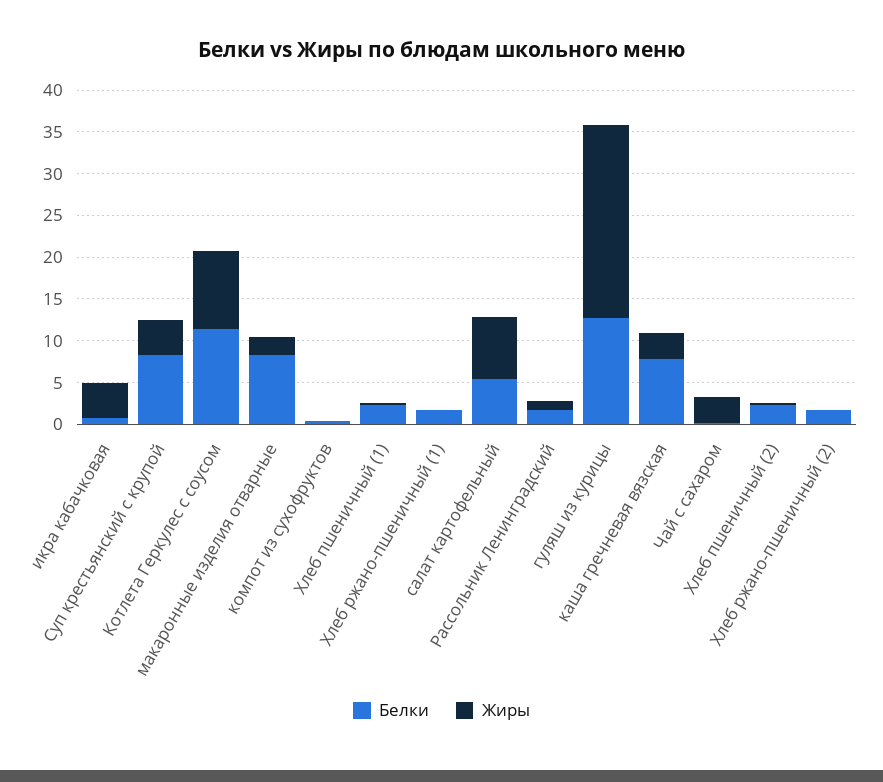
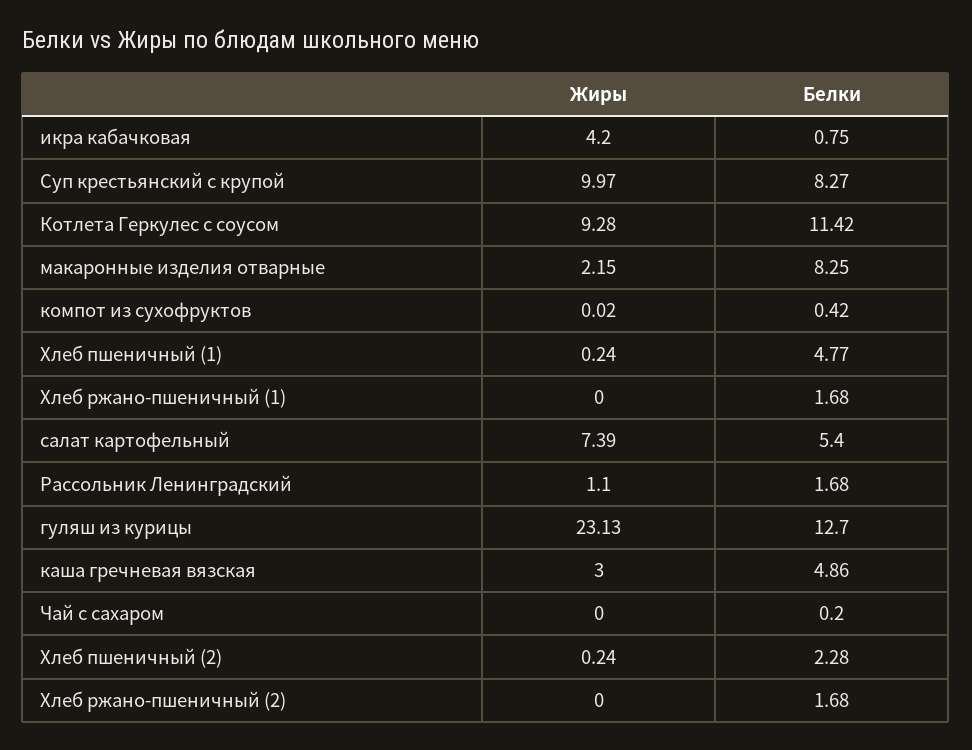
Жиры, Суп крестьянский с крупой: 4 -> 9.97
Белки, Хлеб пшеничный (1): 2 -> 4.77
Белки, каша гречневая вязская: 8 -> 4.86
Жиры, Чай с сахаром: 3 -> 0

